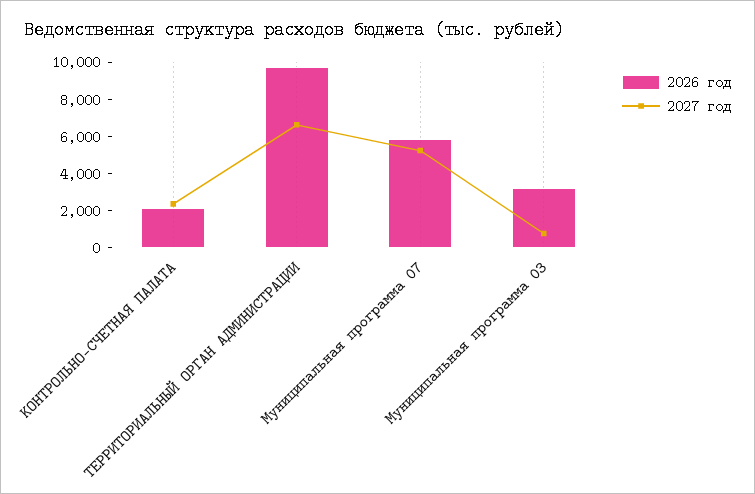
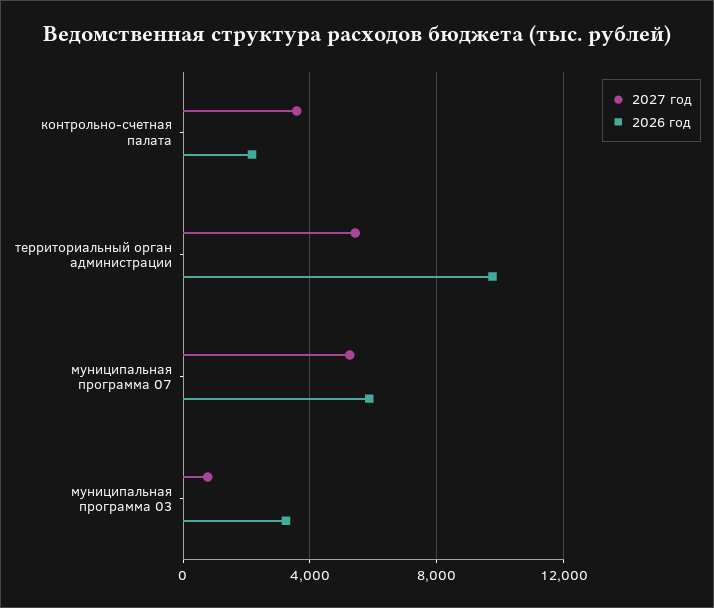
2027 год, КОНТРОЛЬНО-СЧЕТНАЯ ПАЛАТА: 2500 -> 3500
2027 год, ТЕРРИТОРИАЛЬНЫЙ ОРГАН АДМИНИСТРАЦИИ: 6500 -> 5500

